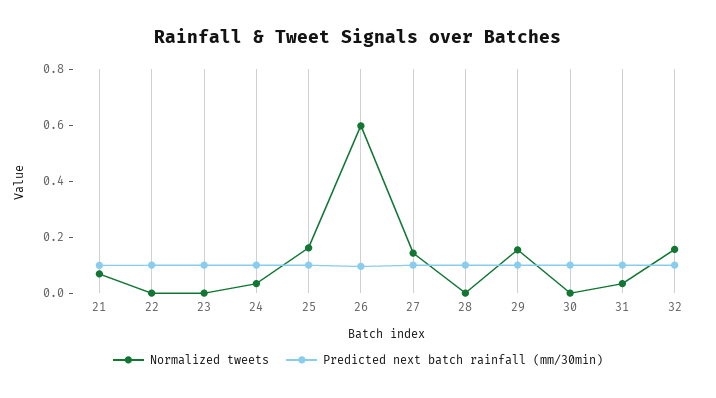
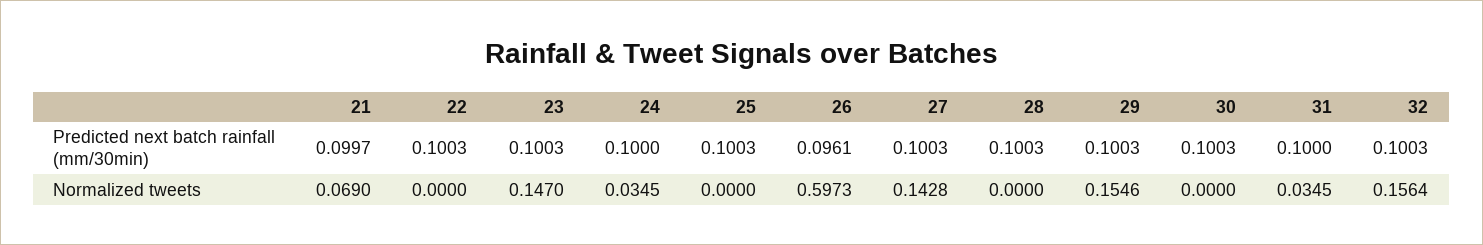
Normalized tweets, 23: 0 -> 0.147
Normalized tweets, 25: 0.15 -> 0

